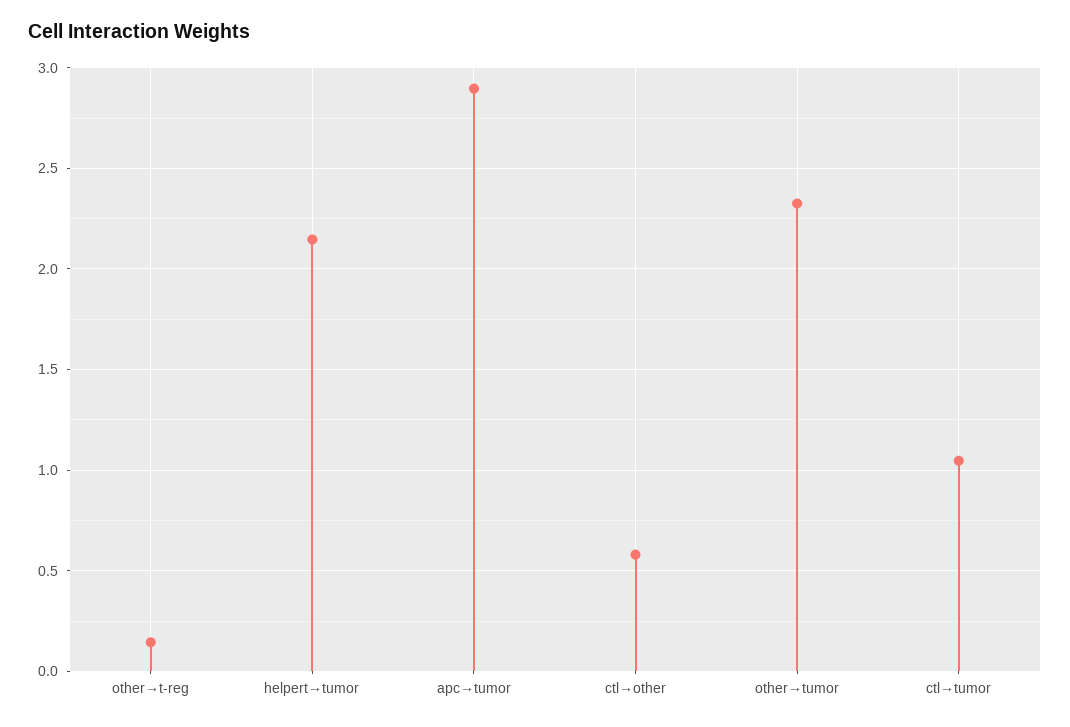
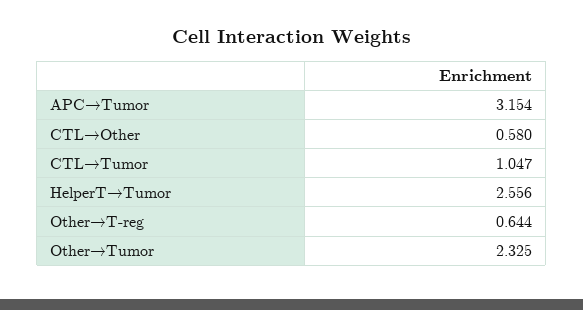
other→t-reg: 0.15 -> 0.644
helpert→tumor: 2.15 -> 2.556
apc→tumor: 2.9 -> 3.154

